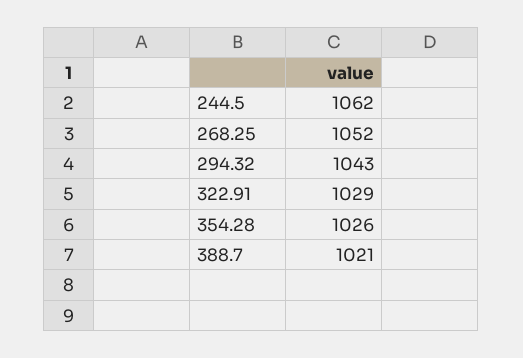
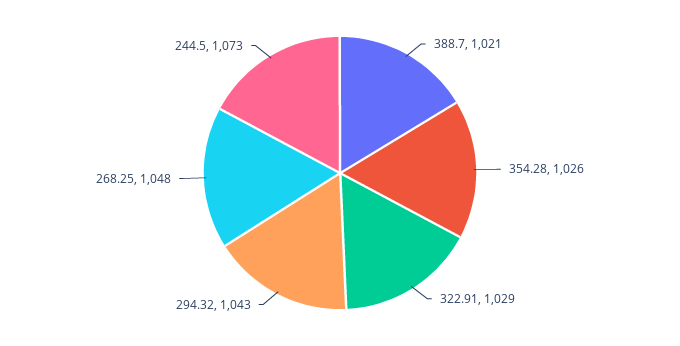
244.5: 1062 -> 1073
268.25: 1052 -> 1048

